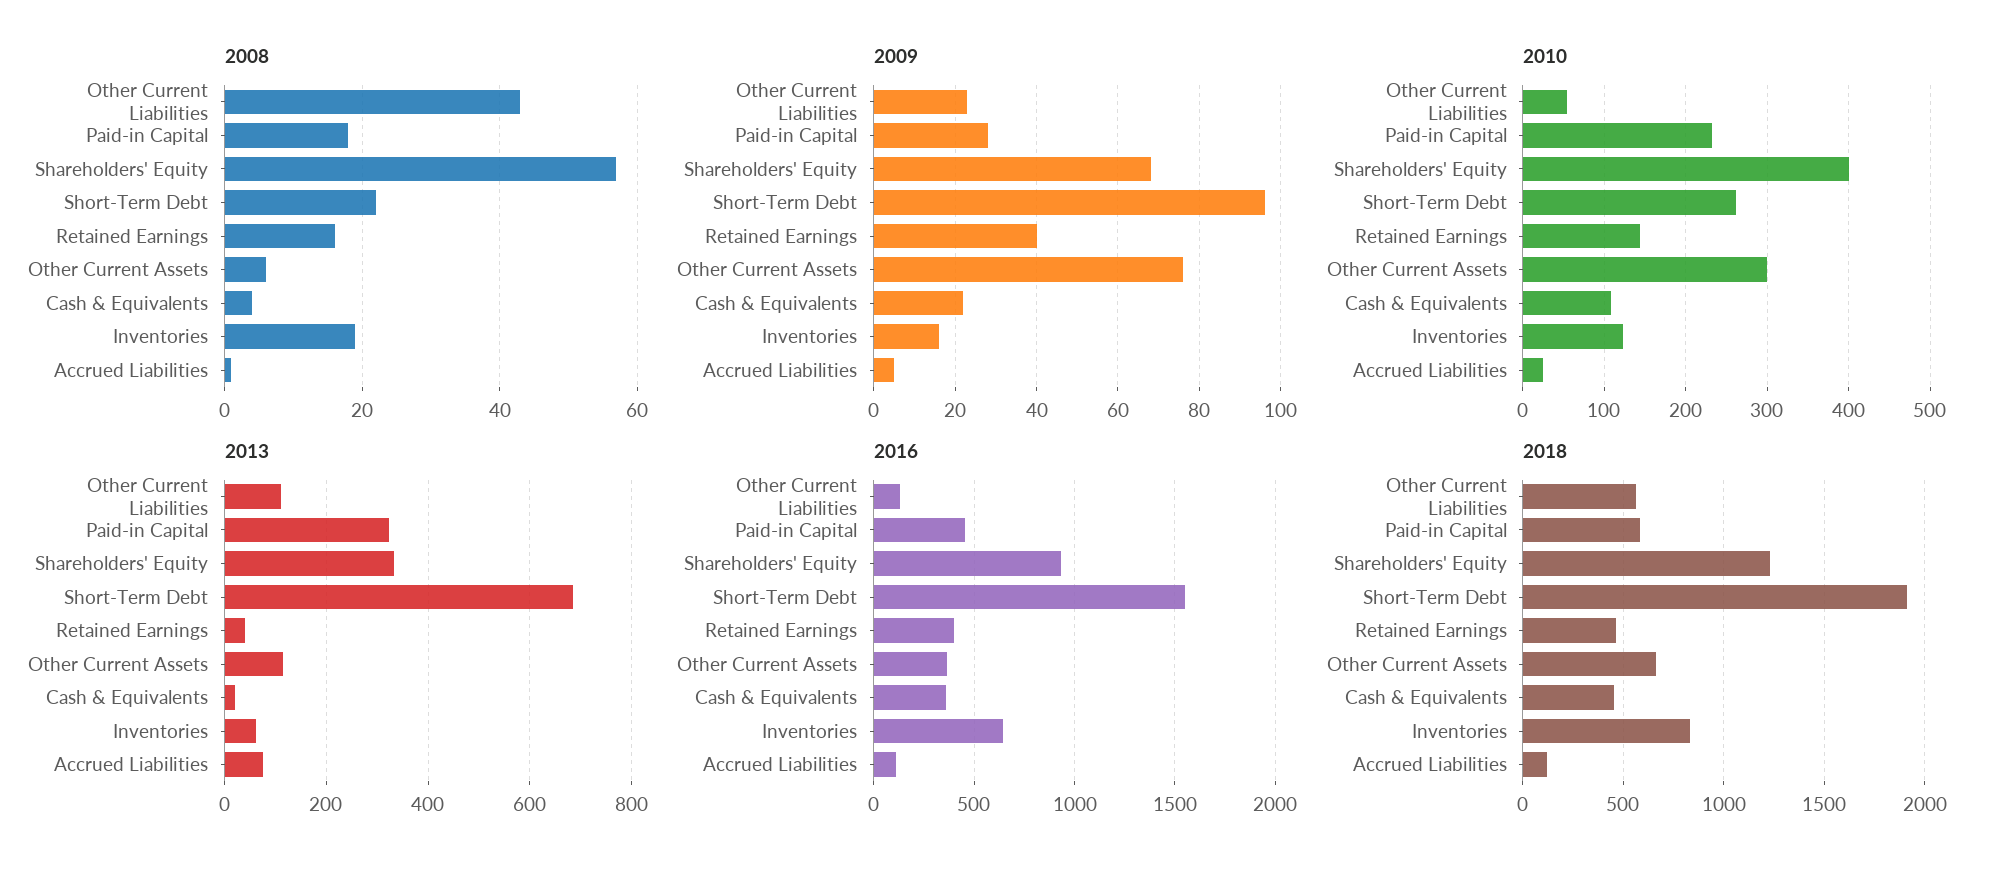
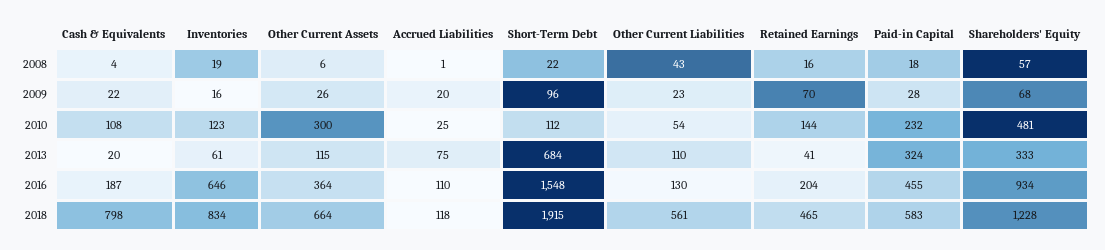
2009, Retained Earnings: 40 -> 70
2009, Other Current Assets: 75 -> 26
2009, Accrued Liabilities: 5 -> 20
2010, Shareholders' Equity: 400 -> 481
2010, Short-Term Debt: 260 -> 112
2016, Retained Earnings: 400 -> 204
2016, Cash & Equivalents: 350 -> 187
2018, Cash & Equivalents: 450 -> 798

